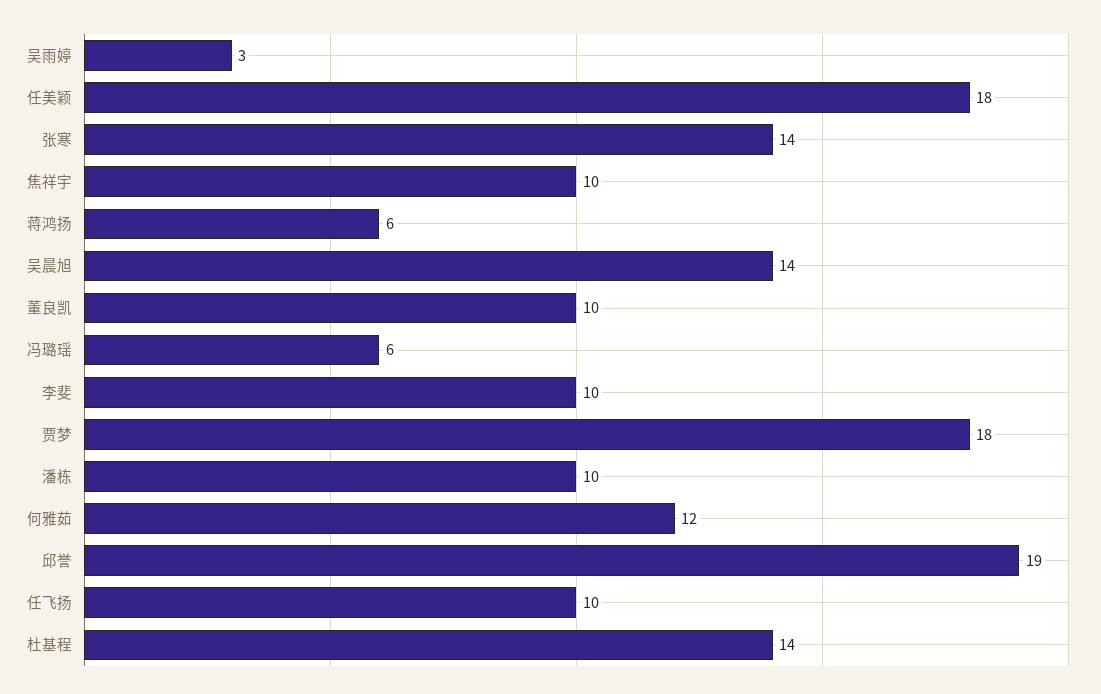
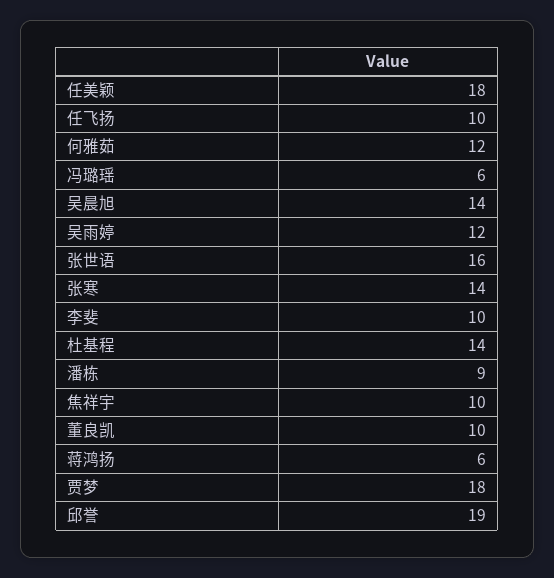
吴雨婷: 3 -> 12
潘栋: 10 -> 9
张世语: none -> 16

